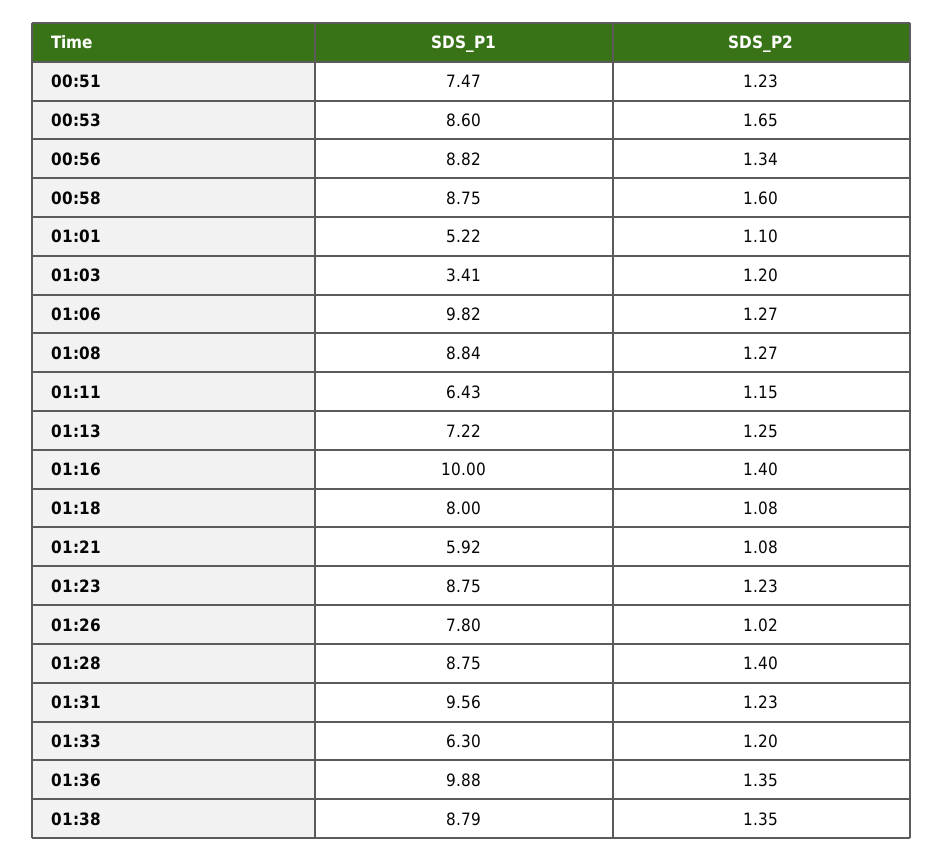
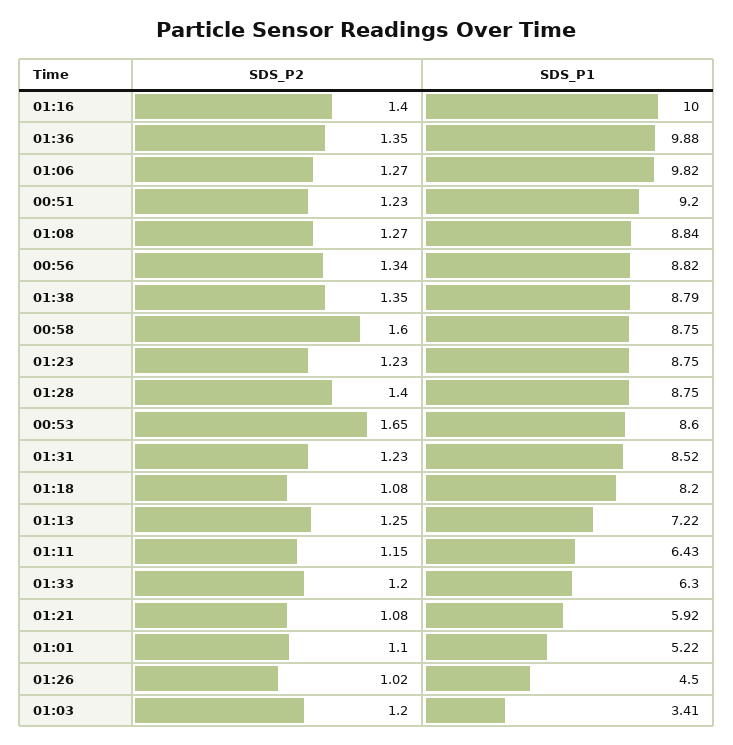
SDS_P1, 00:51: 7.47 -> 9.2
SDS_P1, 01:18: 8 -> 8.2
SDS_P1, 01:26: 7.8 -> 4.5
SDS_P1, 01:31: 9.56 -> 8.52

